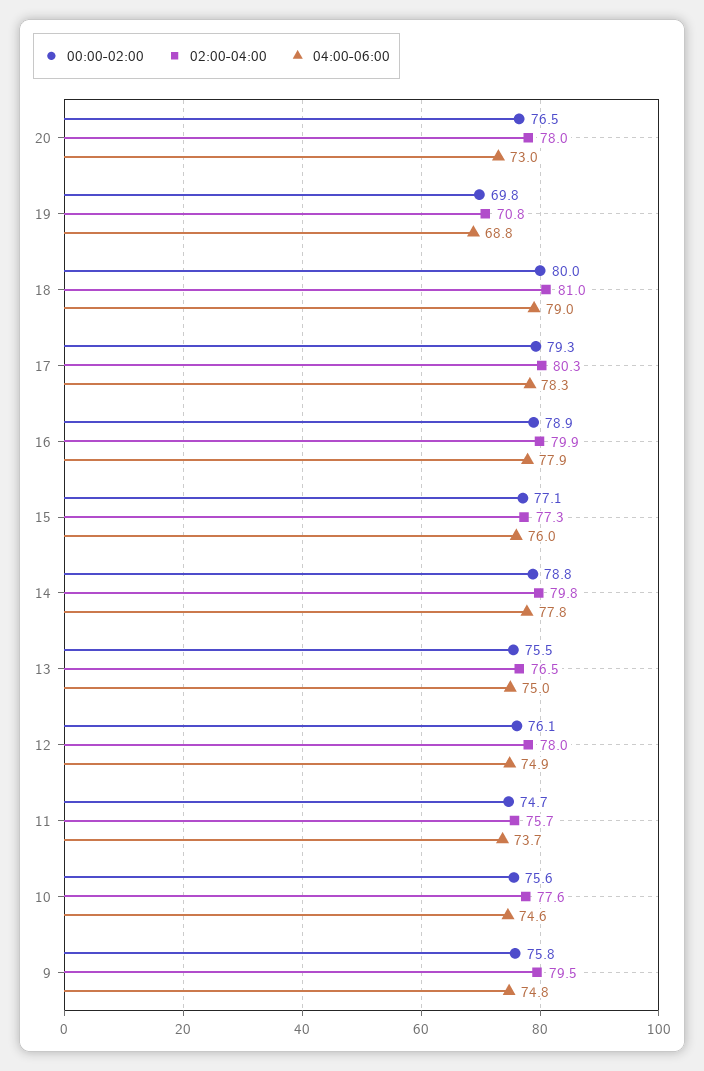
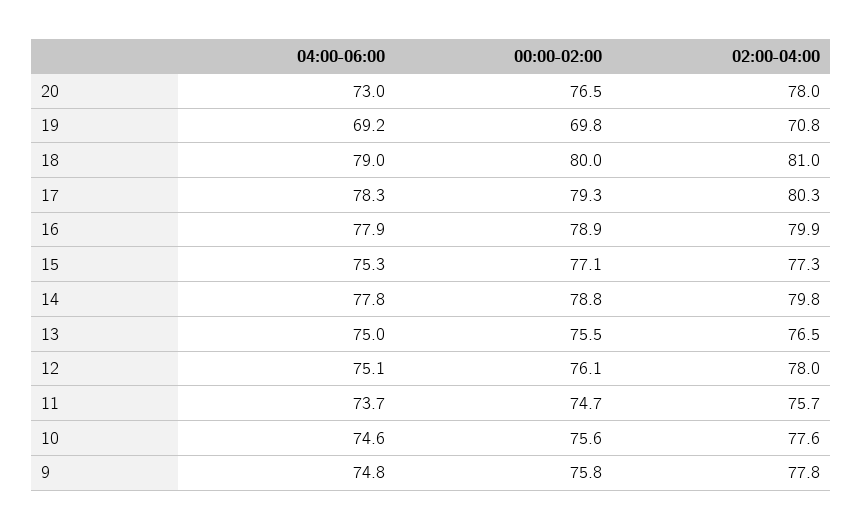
04:00-06:00, 19: 68.8 -> 69.2
04:00-06:00, 15: 76 -> 75.3
04:00-06:00, 12: 74.9 -> 75.1
02:00-04:00, 9: 79.5 -> 77.8

